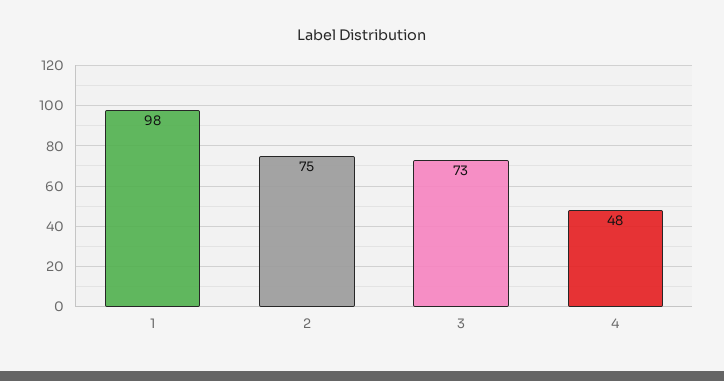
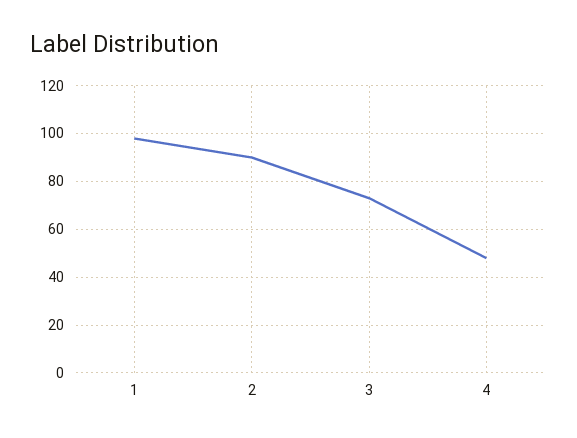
2: 75 -> 90

